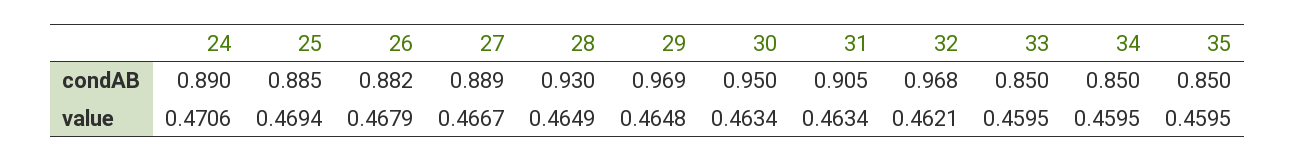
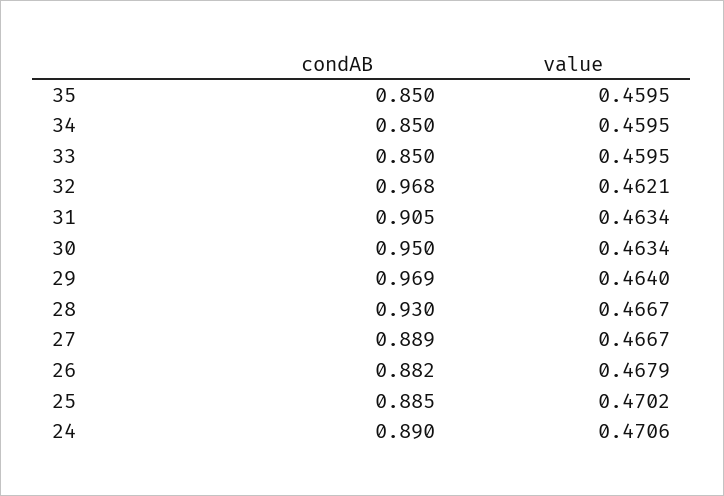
25, value: 0.4694 -> 0.4702
28, value: 0.4649 -> 0.4667
29, value: 0.4648 -> 0.464

